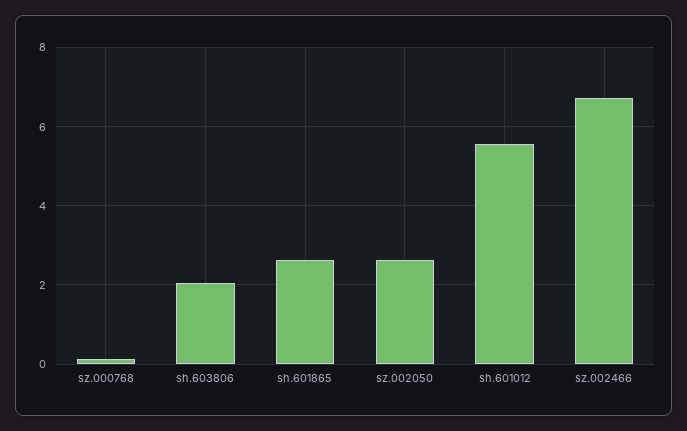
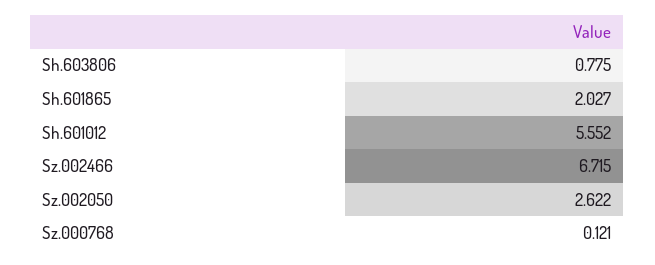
sh.603806: 2 -> 0.775
sh.601865: 2.6 -> 2.027

